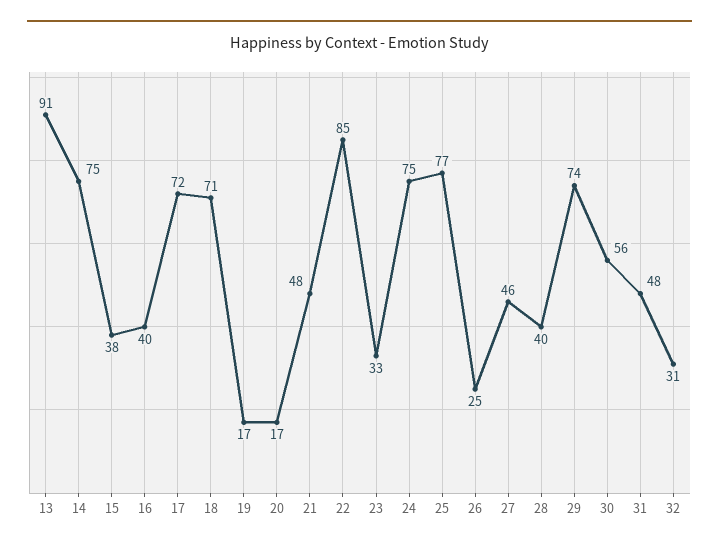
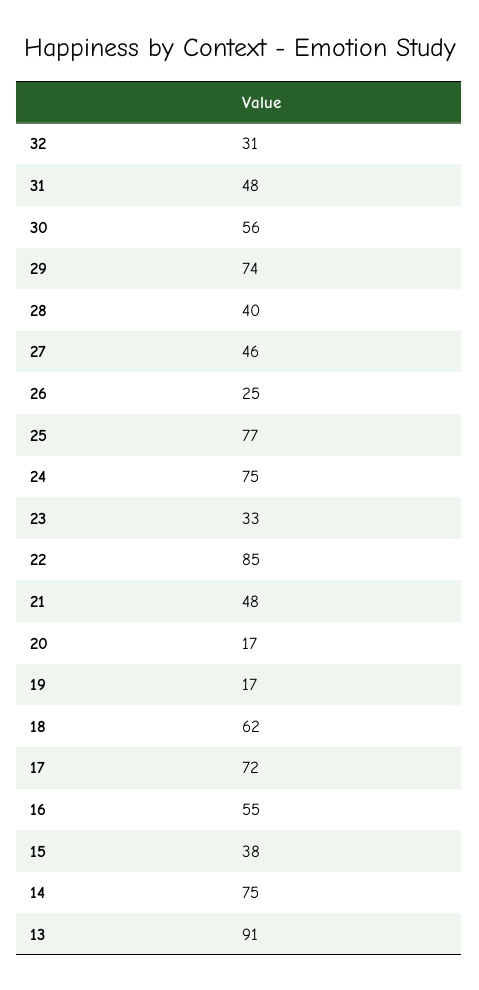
16: 40 -> 55
18: 71 -> 62

